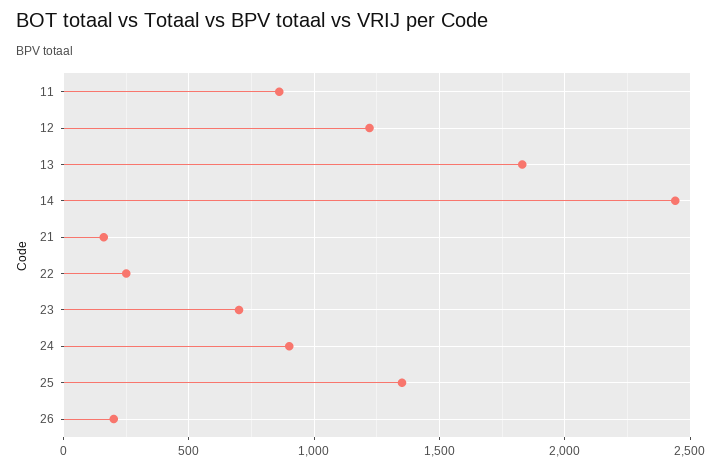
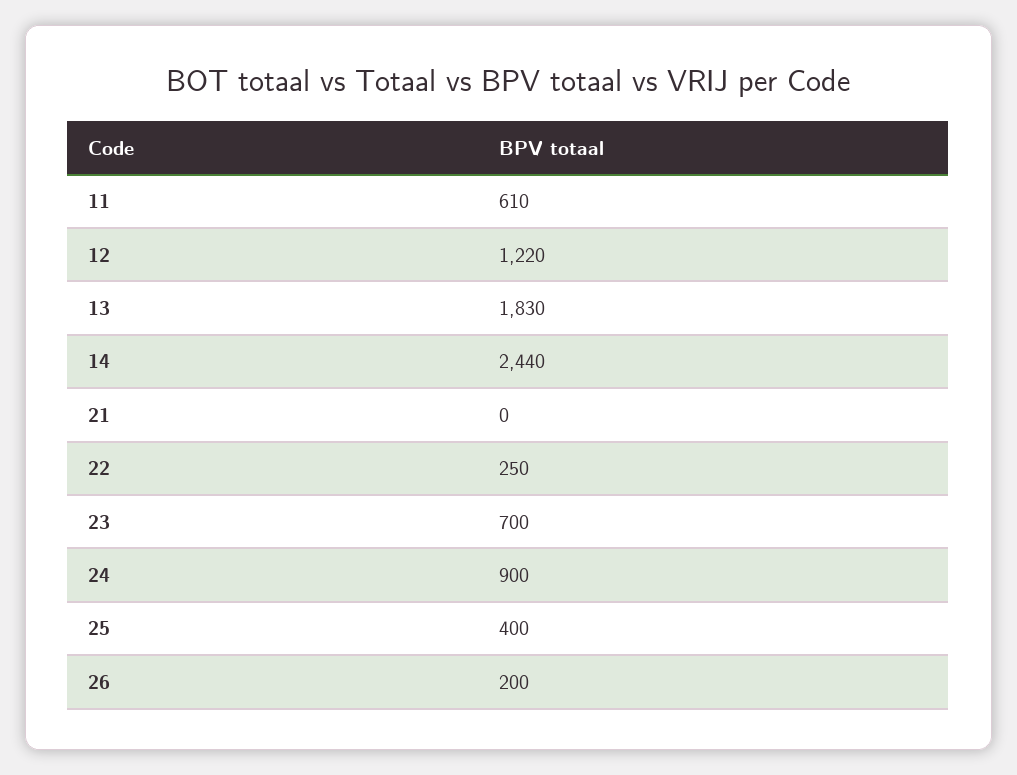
11: 850 -> 610
21: 150 -> 0
25: 1350 -> 400

